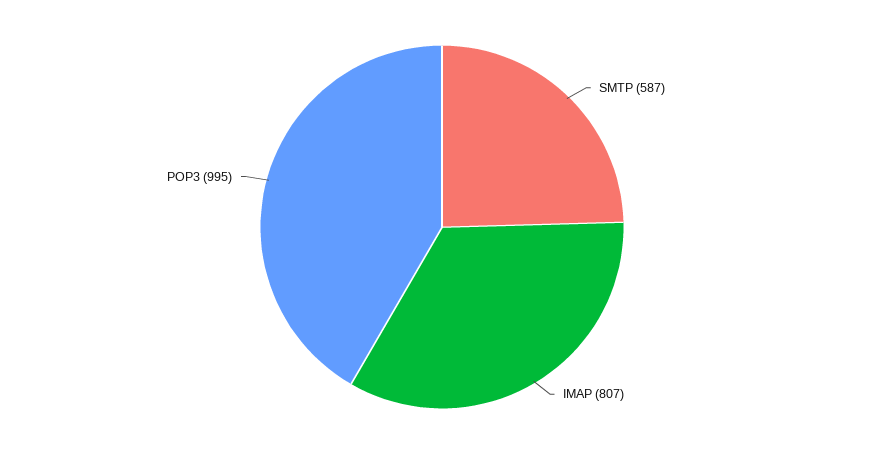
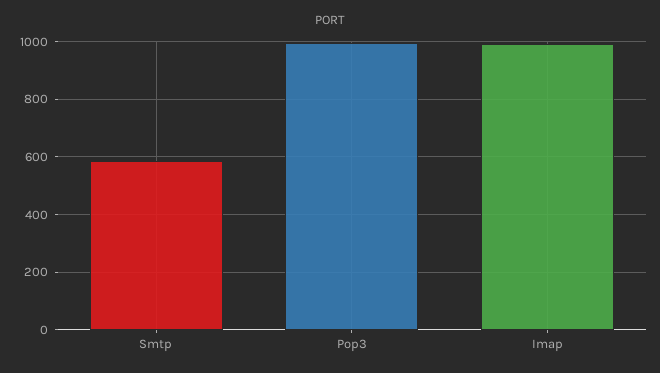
IMAP: 807 -> 1000

